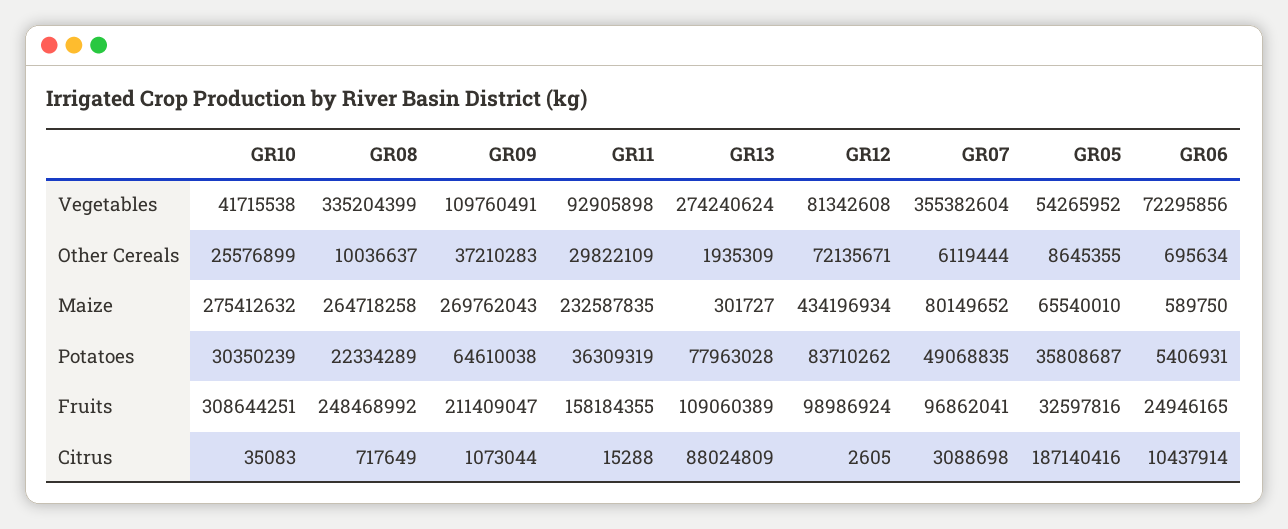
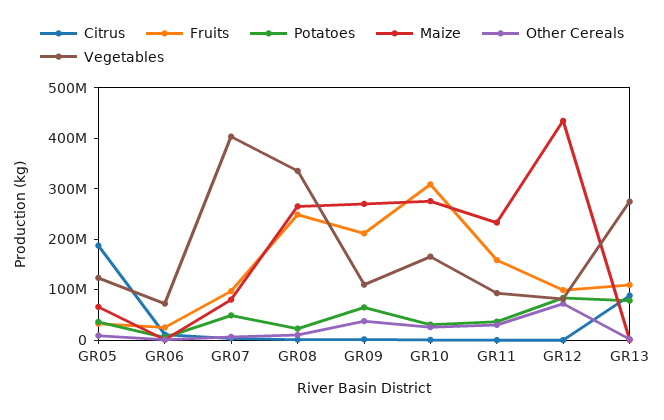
Vegetables, GR10: 41715538 -> 160000000
Vegetables, GR07: 355382604 -> 400000000
Vegetables, GR05: 54265952 -> 120000000

